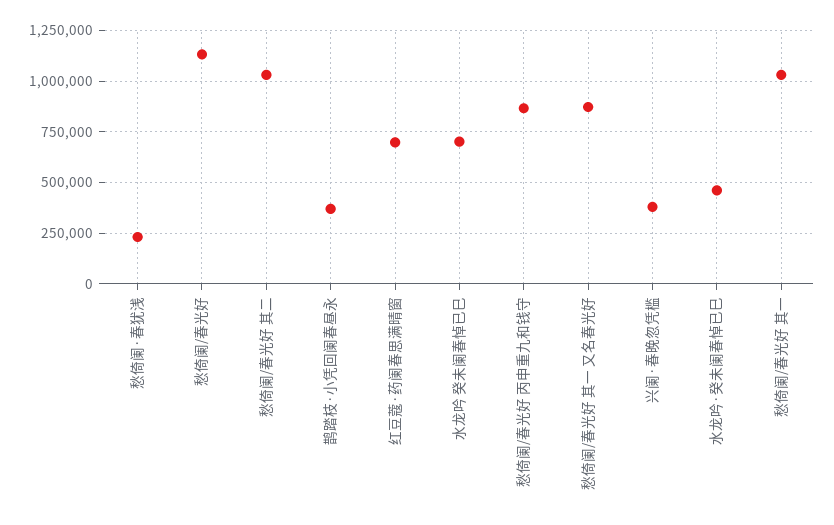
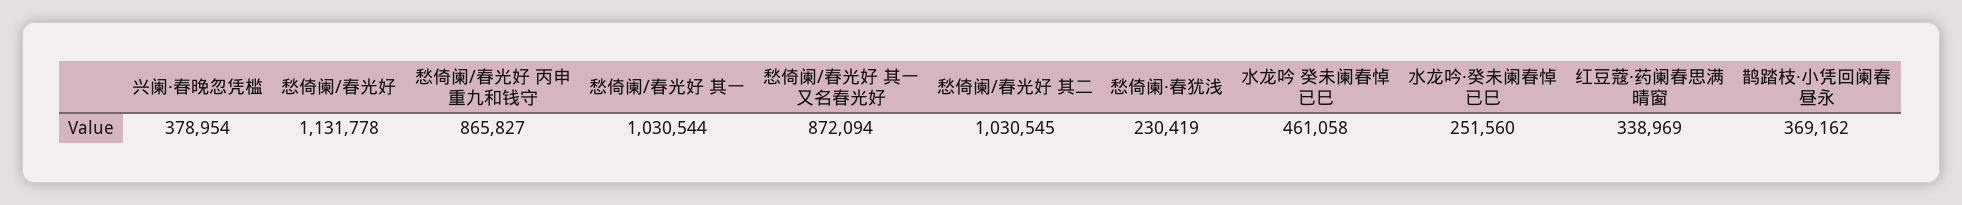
红豆蔻·药阑春思满晴窗: 700000 -> 338969
水龙吟 癸未阑春悼已巳: 700000 -> 461058
水龙吟·癸未阑春悼已巳: 450000 -> 251560

